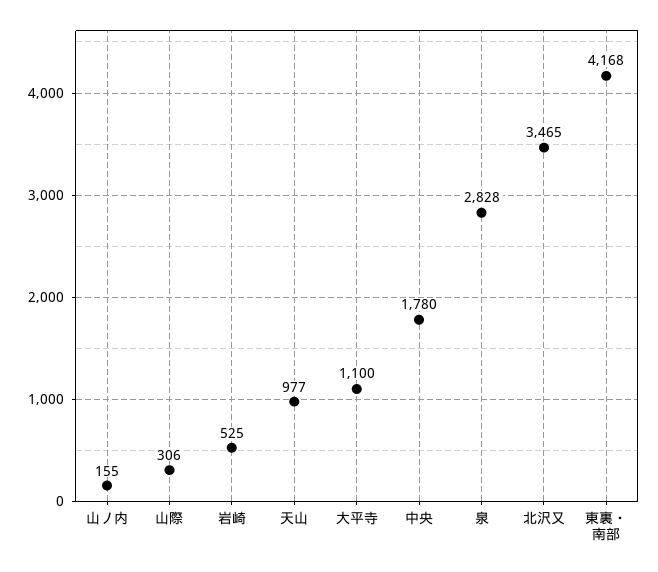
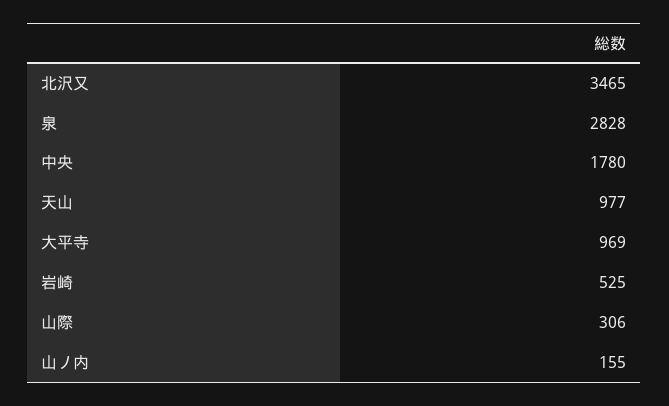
大平寺: 1100 -> 969
東裏・南部: 4168 -> none

